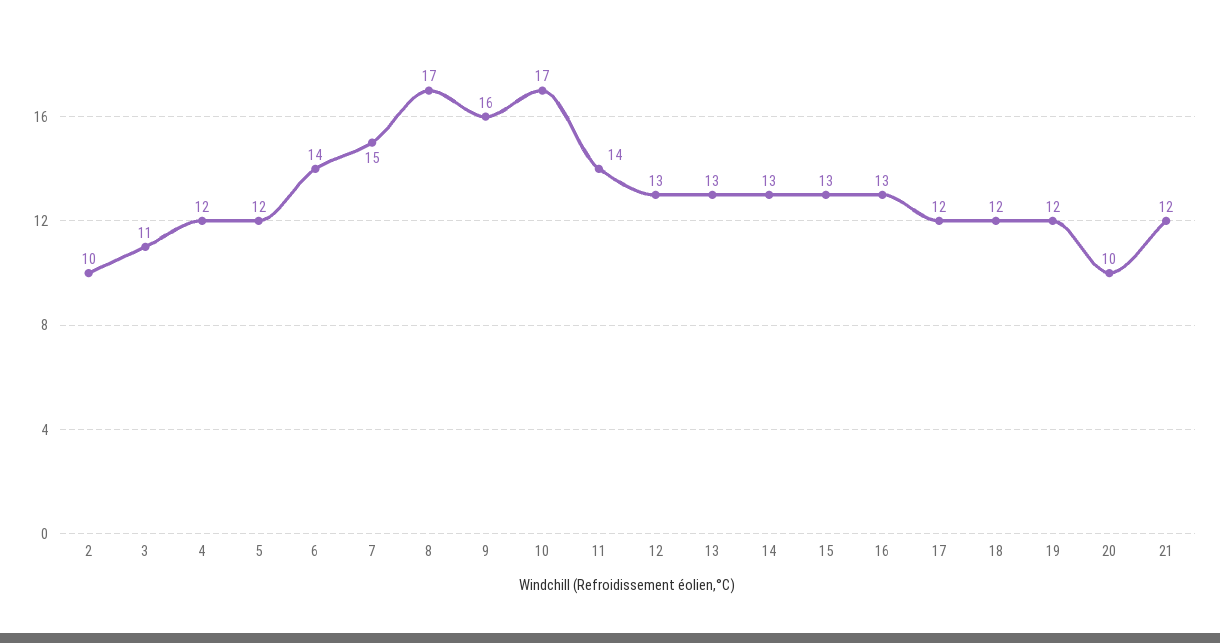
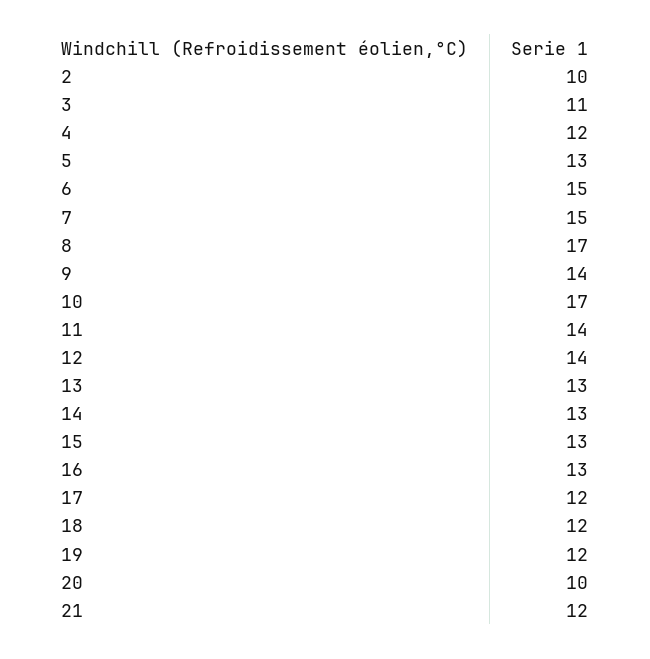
5: 12 -> 13
6: 14 -> 15
9: 16 -> 14
12: 13 -> 14

